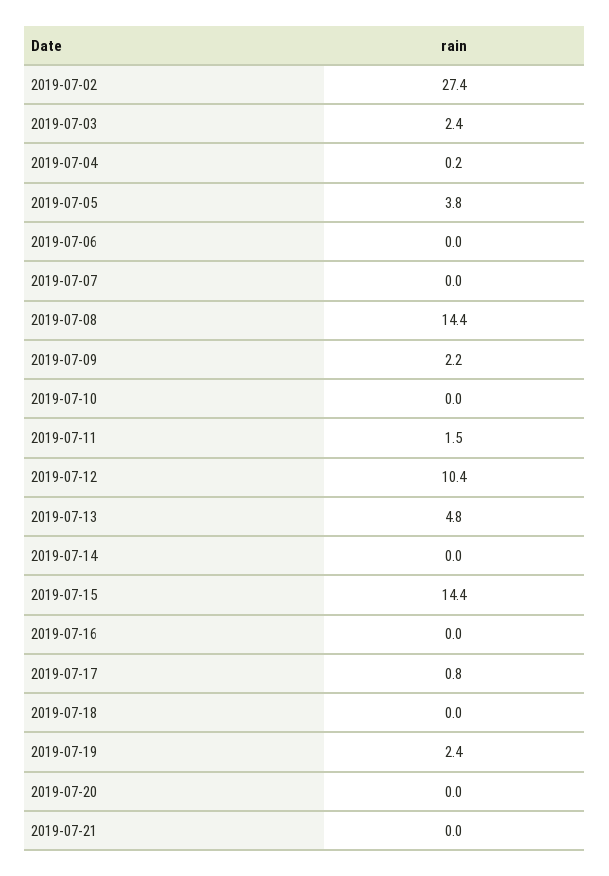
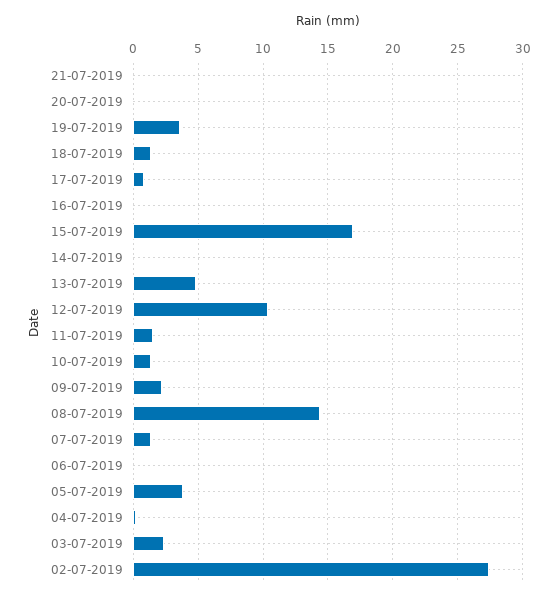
2019-07-07: 0 -> 1.5
2019-07-10: 0 -> 1.5
2019-07-15: 14.4 -> 17
2019-07-18: 0 -> 1.5
2019-07-19: 2.4 -> 3.5

